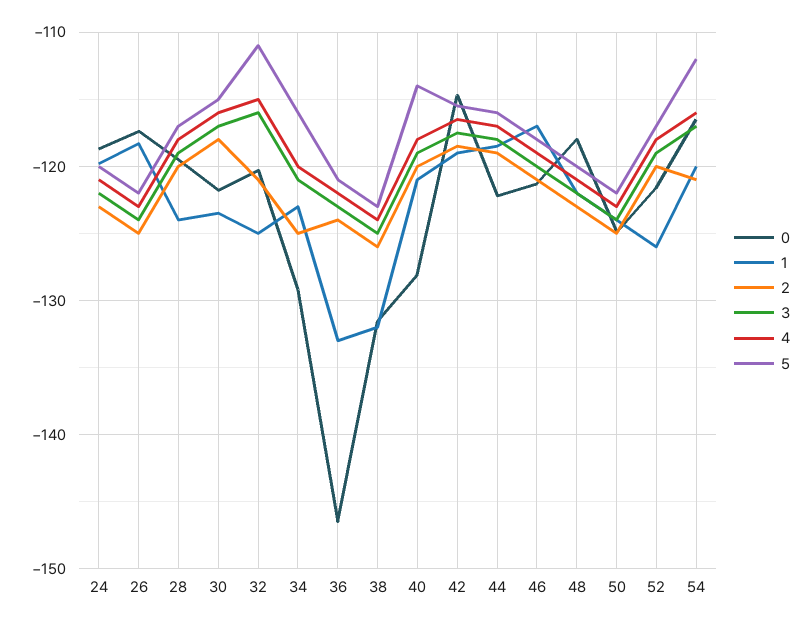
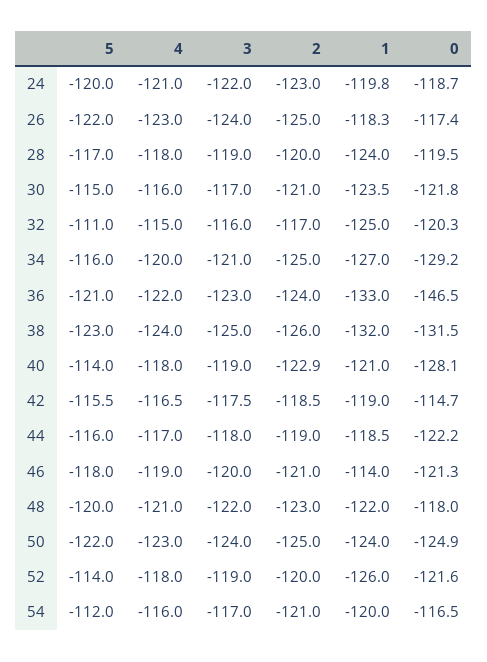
2, 30: -118 -> -121
2, 32: -121 -> -117
1, 34: -123 -> -127
2, 40: -120 -> -122.9
1, 46: -117 -> -114
5, 52: -117 -> -114

